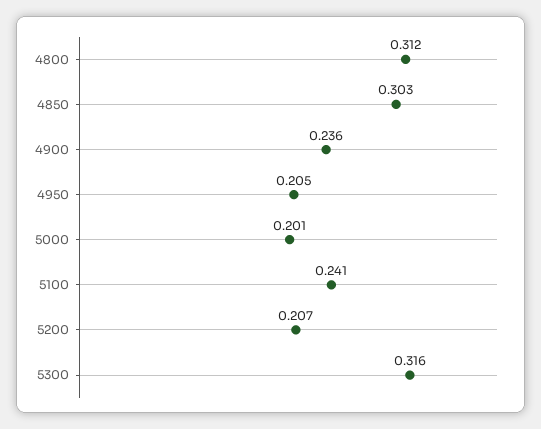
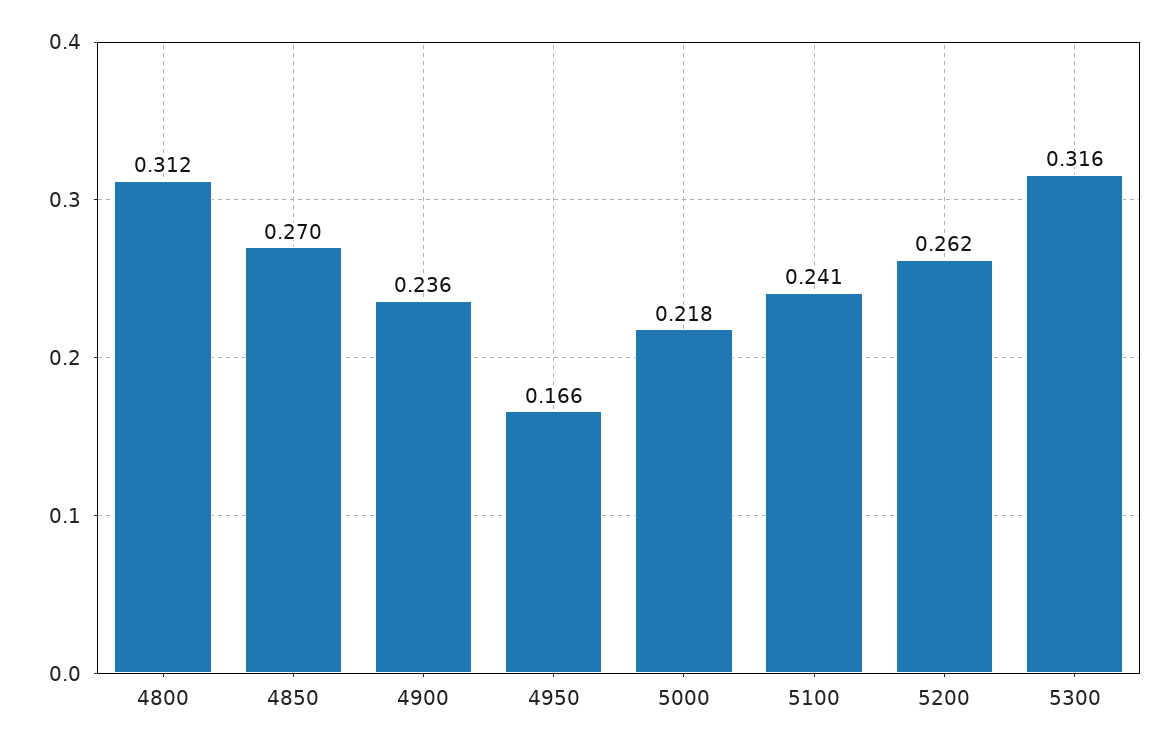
4850: 0.303 -> 0.27
4950: 0.205 -> 0.166
5000: 0.201 -> 0.218
5200: 0.207 -> 0.262

